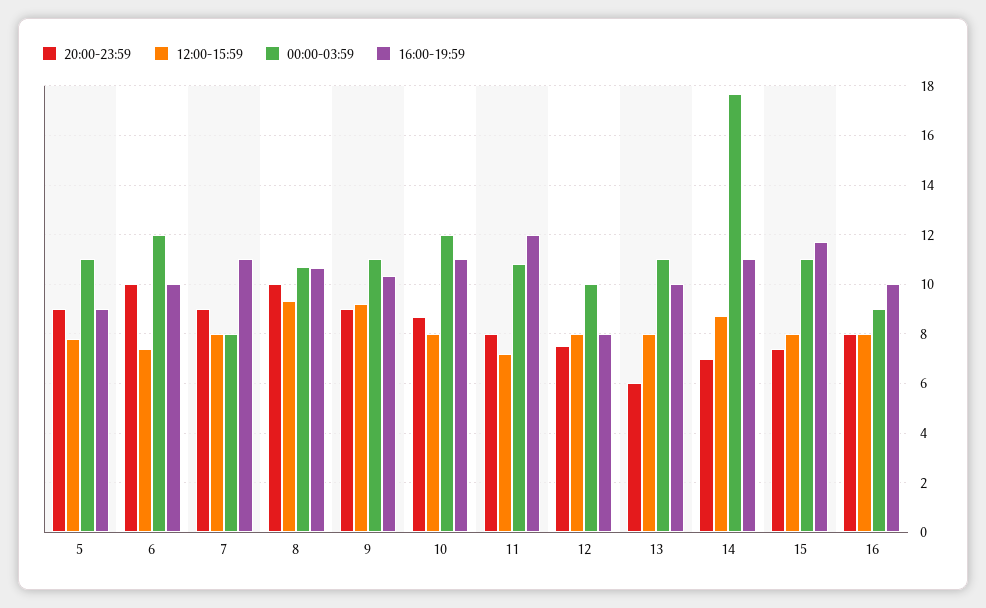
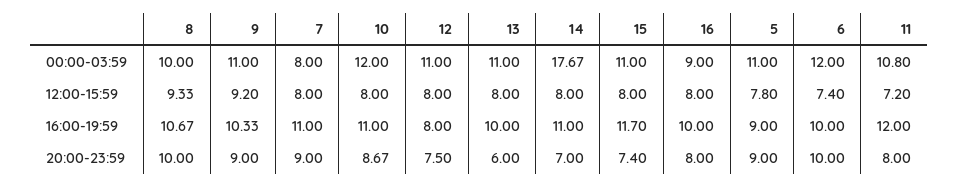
00:00-03:59, 8: 10.75 -> 10
00:00-03:59, 12: 10 -> 11
12:00-15:59, 14: 8.75 -> 8

